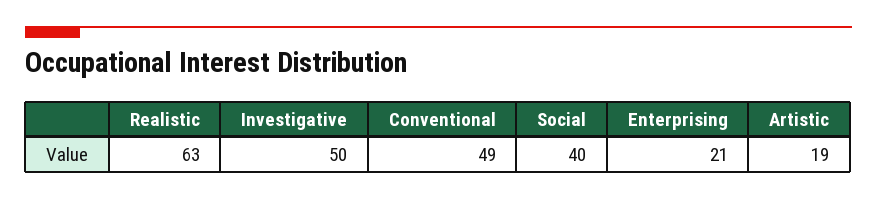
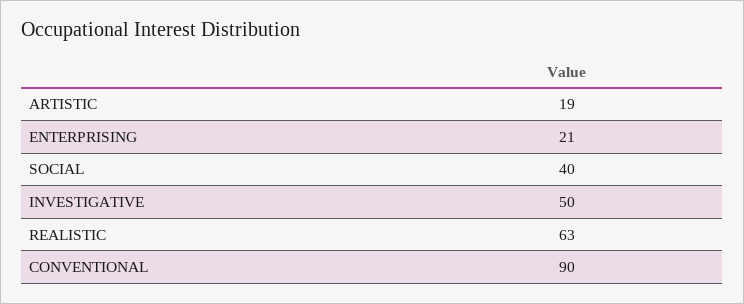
Conventional: 49 -> 90

